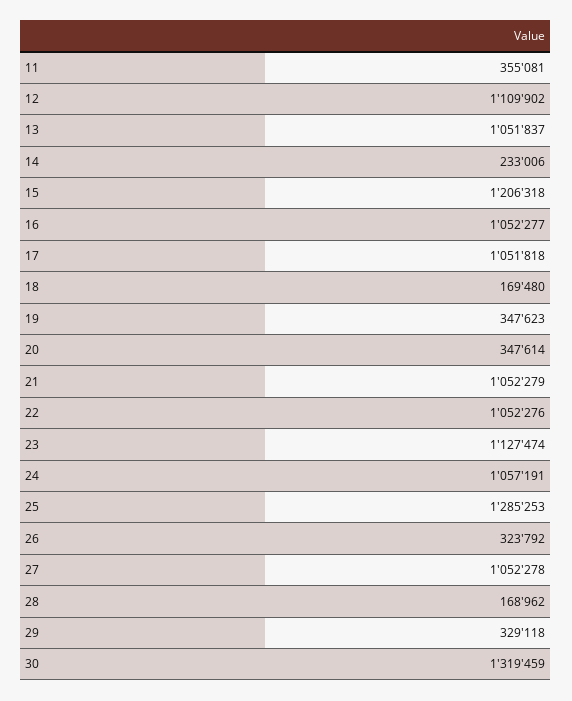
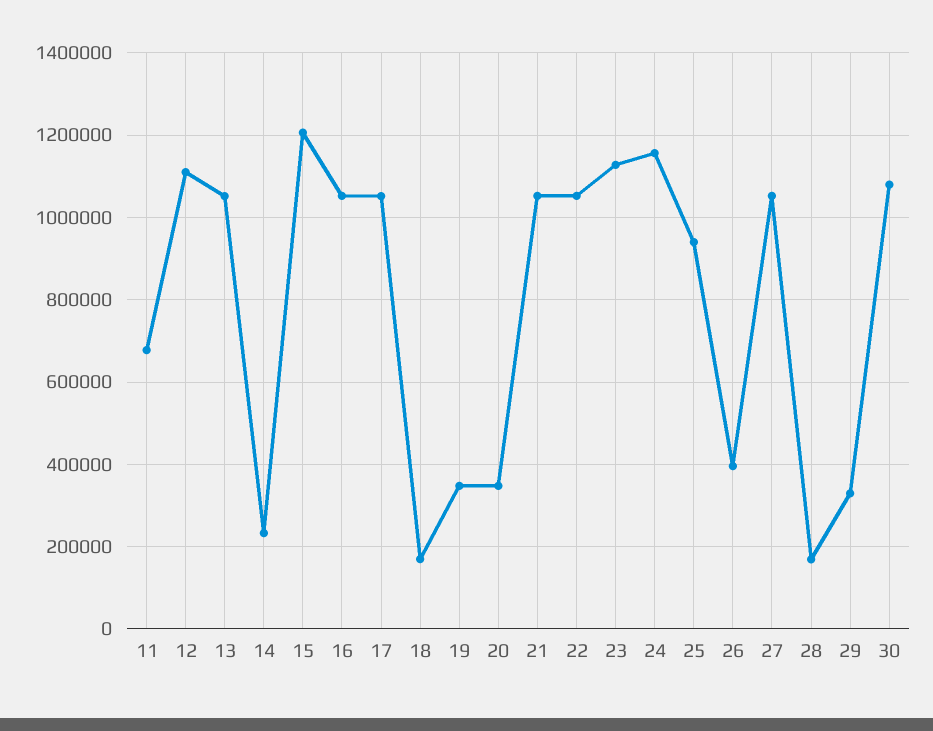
11: 355081 -> 680000
24: 1057191 -> 1160000
25: 1285253 -> 940000
26: 323792 -> 400000
30: 1319459 -> 1080000

